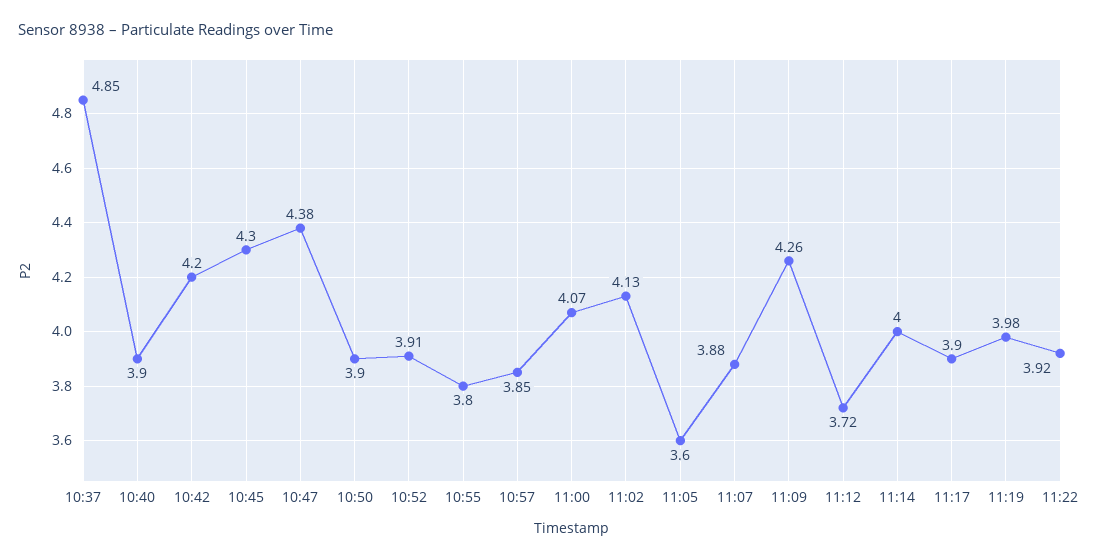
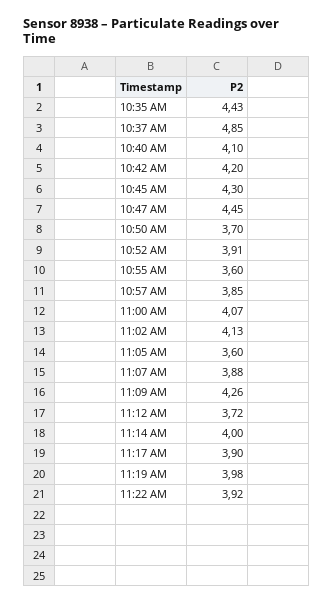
10:40: 3.9 -> 4.1
10:47: 4.38 -> 4.45
10:50: 3.9 -> 3.7
10:55: 3.8 -> 3.6
10:35 AM: none -> 4.43

